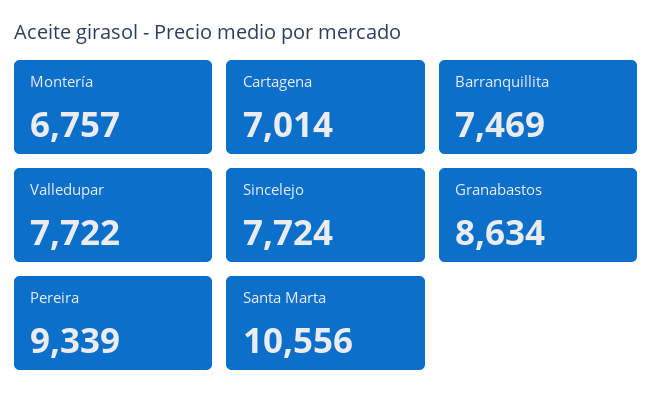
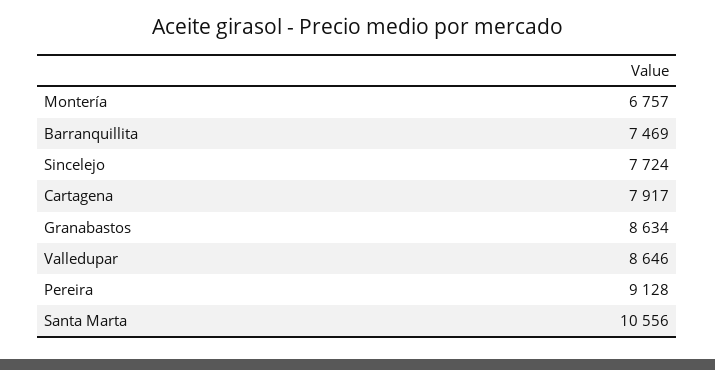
Cartagena: 7014 -> 7917
Valledupar: 7722 -> 8646
Pereira: 9339 -> 9128

